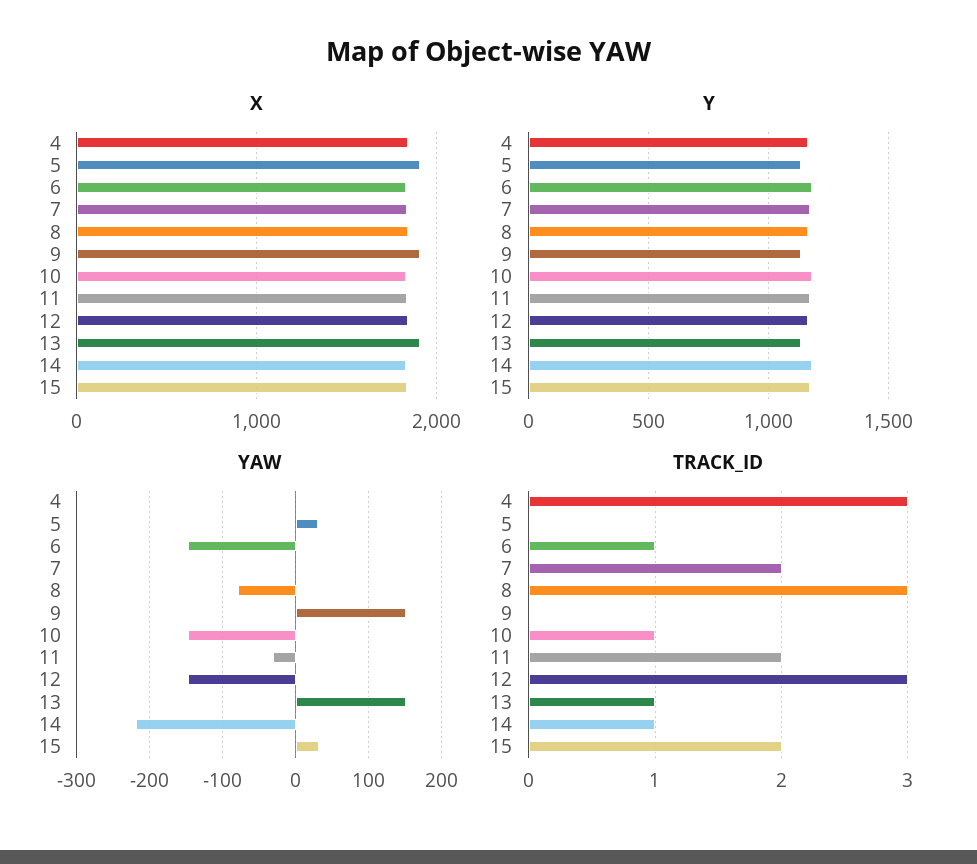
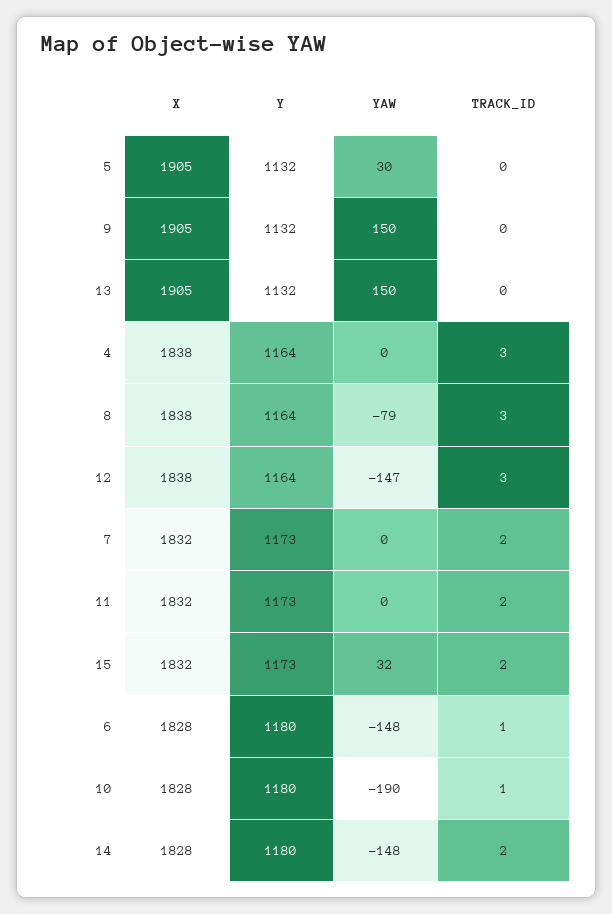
YAW, 10: -150 -> -190
YAW, 11: -30 -> 0
YAW, 14: -220 -> -148
TRACK_ID, 13: 1 -> 0
TRACK_ID, 14: 1 -> 2

